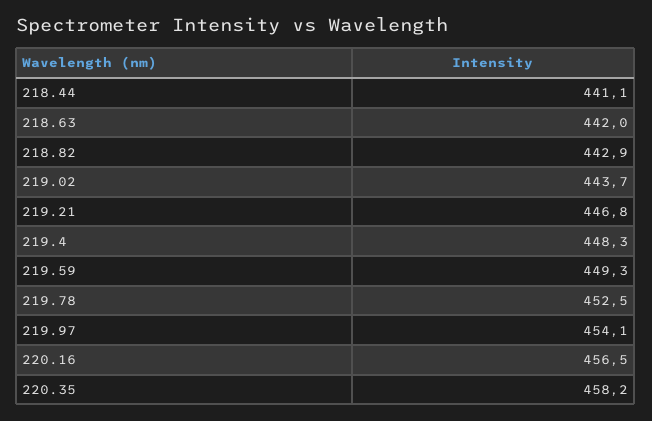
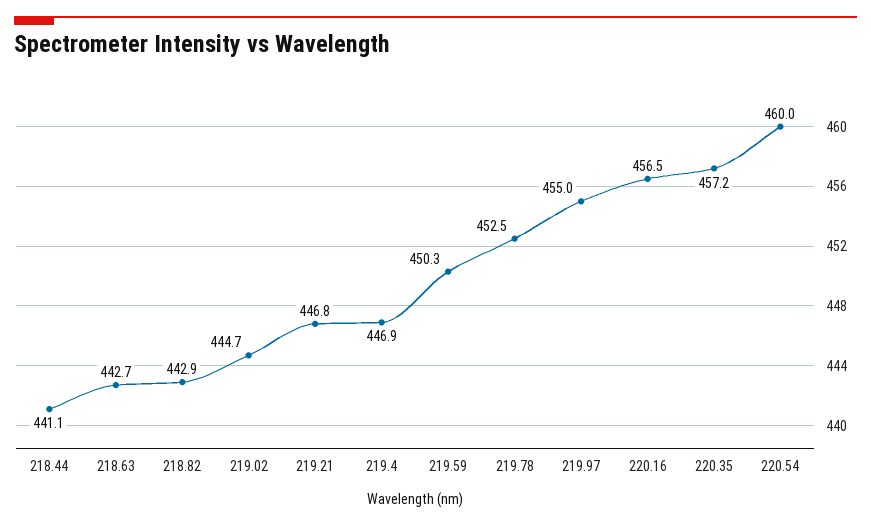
218.63: 442 -> 442.7
219.02: 443.7 -> 444.7
219.4: 448.3 -> 446.9
219.59: 449.3 -> 450.3
219.97: 454.1 -> 455
220.35: 458.2 -> 457.2
220.54: none -> 460

